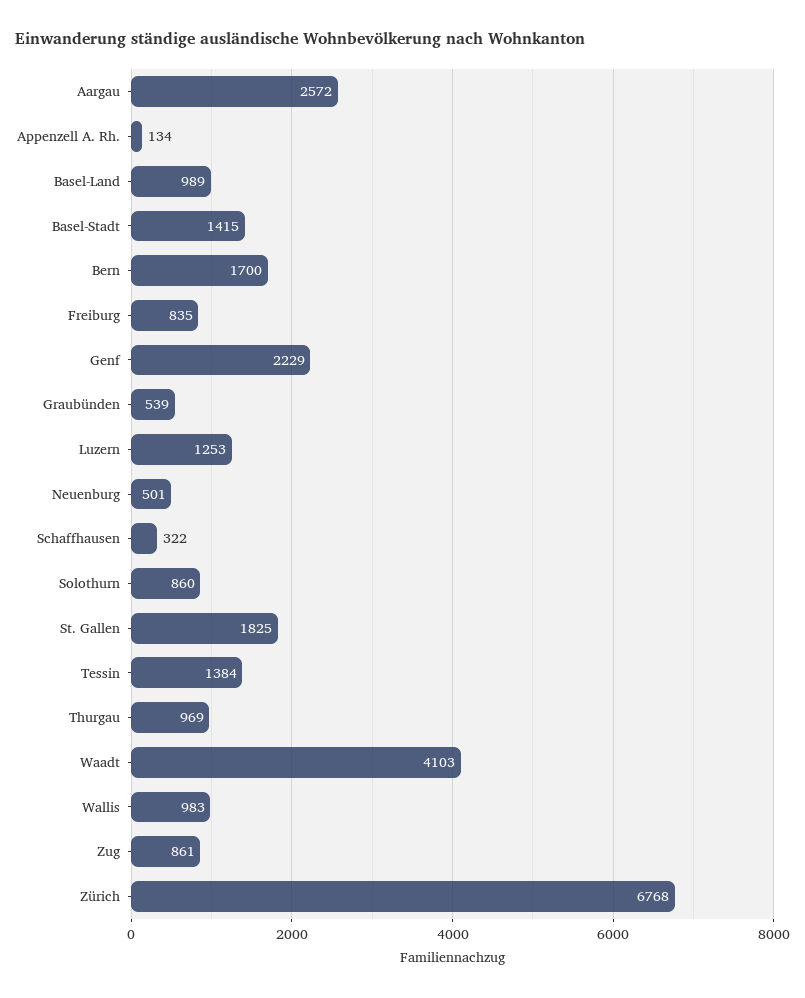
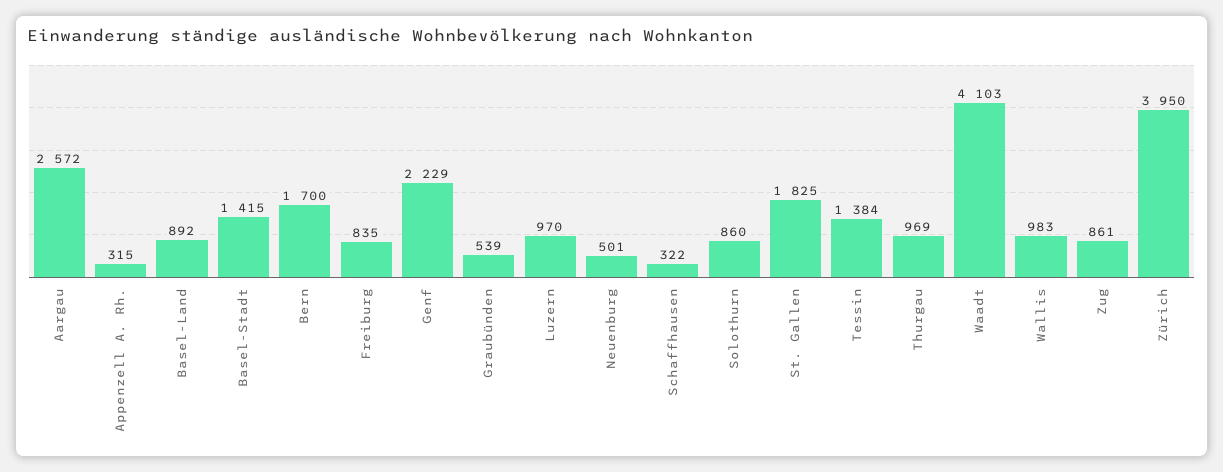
Appenzell A. Rh.: 134 -> 315
Basel-Land: 989 -> 892
Luzern: 1253 -> 970
Zürich: 6768 -> 3950

